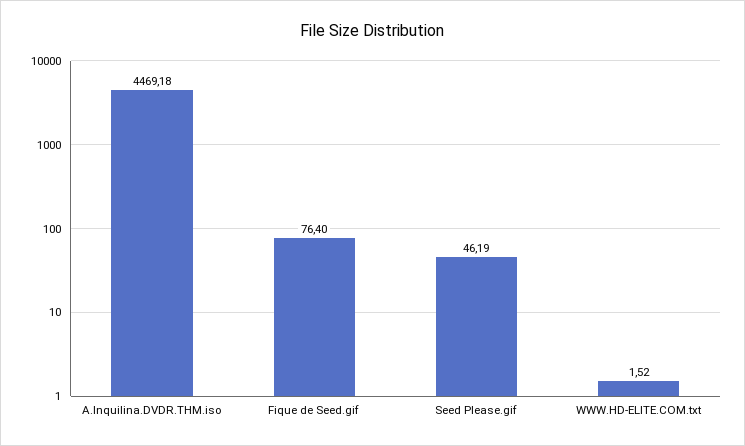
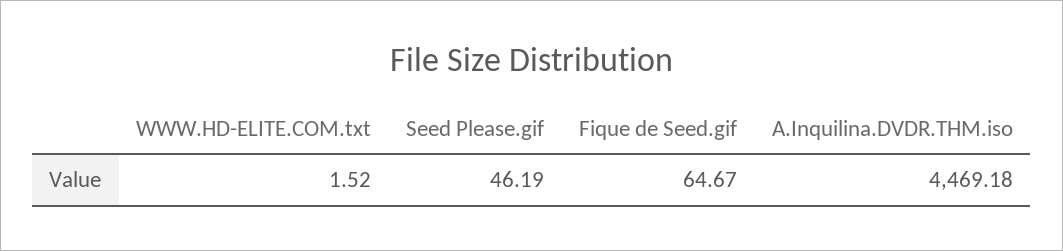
Fique de Seed.gif: 76.4 -> 64.67

